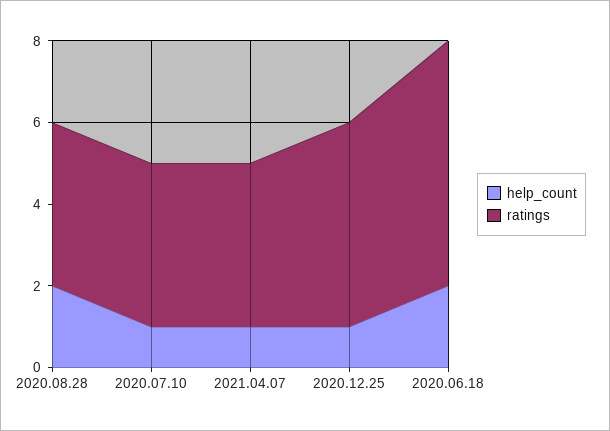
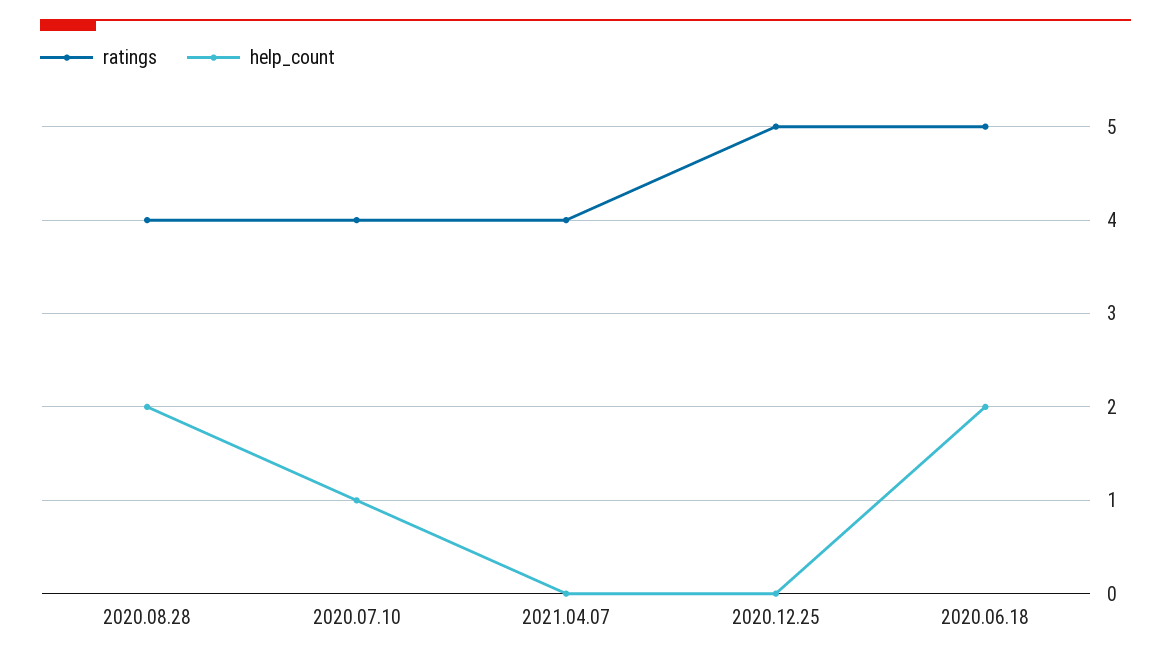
help_count, 2021.04.07: 1 -> 0
help_count, 2020.12.25: 1 -> 0
ratings, 2020.06.18: 6 -> 5

